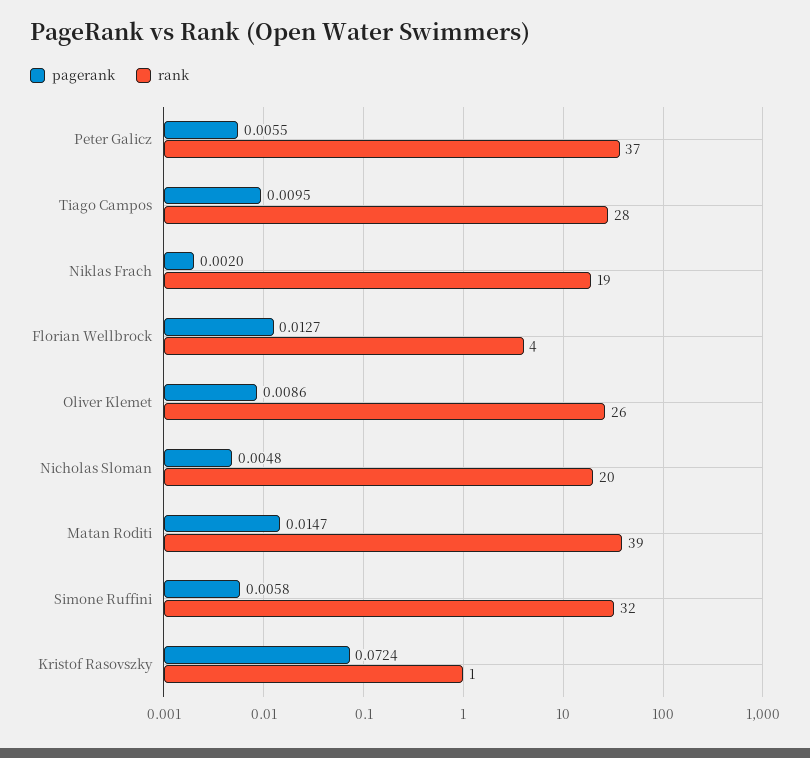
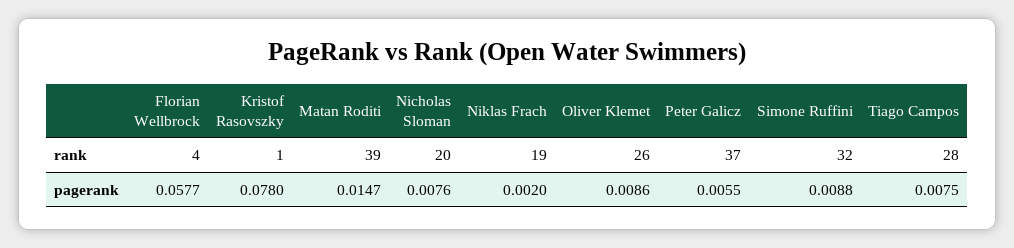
pagerank, Tiago Campos: 0.0095 -> 0.0075
pagerank, Florian Wellbrock: 0.0127 -> 0.0577
pagerank, Nicholas Sloman: 0.0048 -> 0.0076
pagerank, Simone Ruffini: 0.0058 -> 0.0088
pagerank, Kristof Rasovszky: 0.0724 -> 0.078

